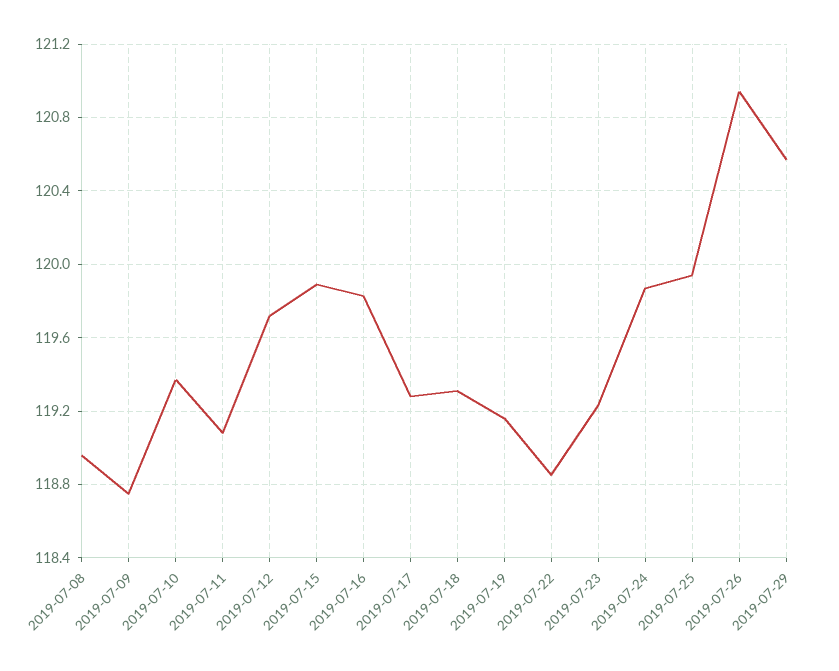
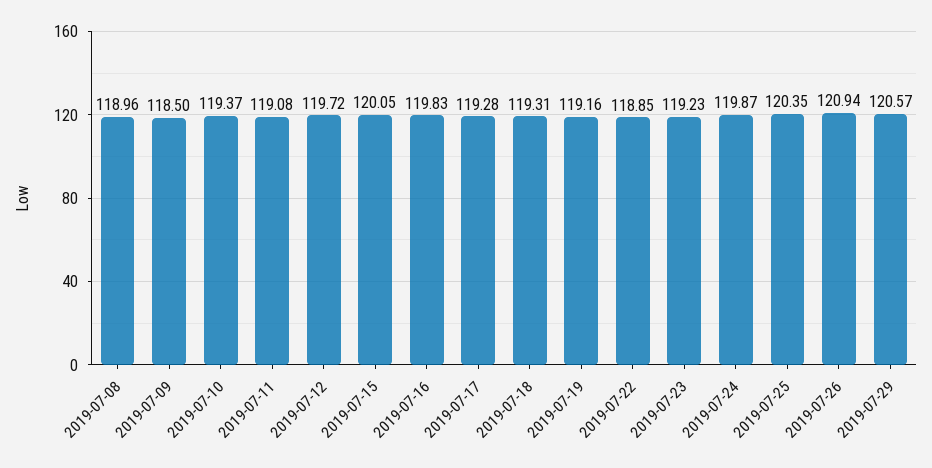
2019-07-09: 118.75 -> 118.5
2019-07-15: 119.9 -> 120.05
2019-07-25: 119.95 -> 120.35

